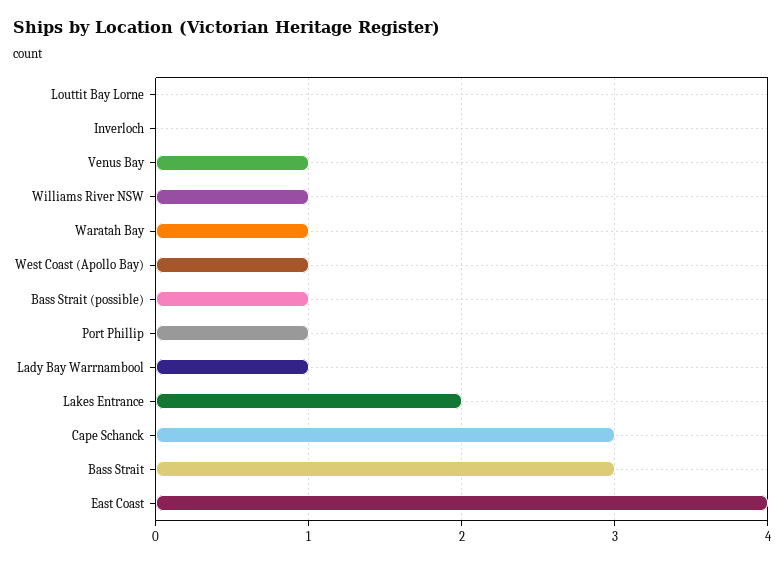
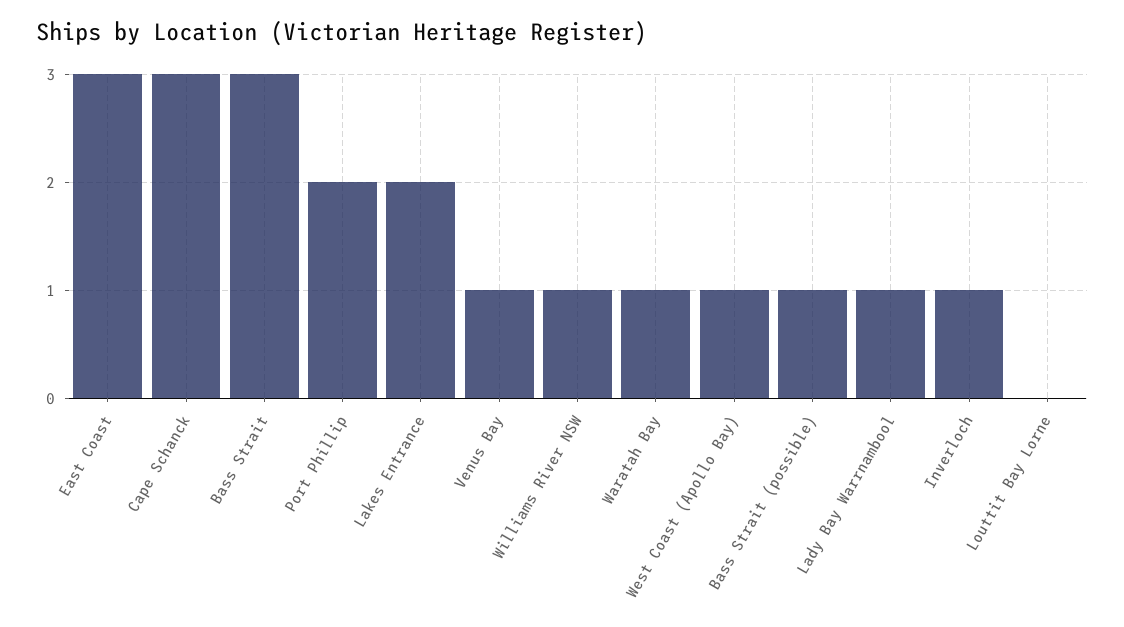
Inverloch: 0 -> 1
Port Phillip: 1 -> 2
East Coast: 4 -> 3

